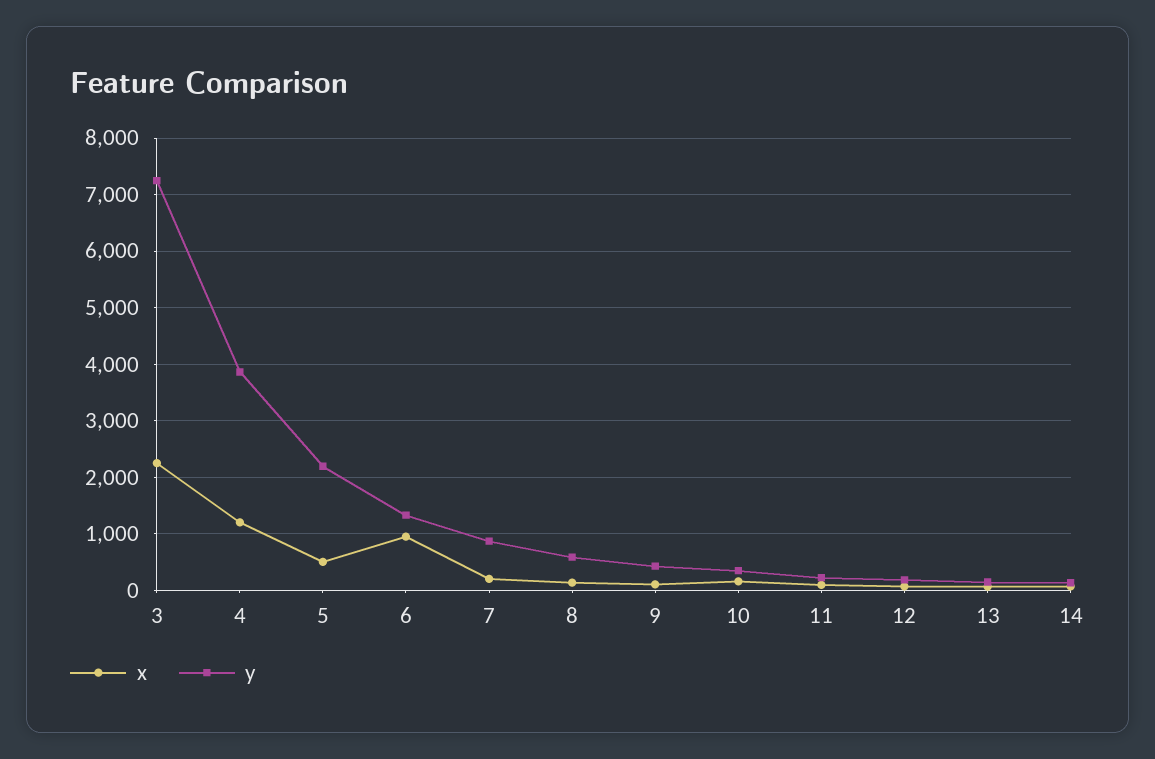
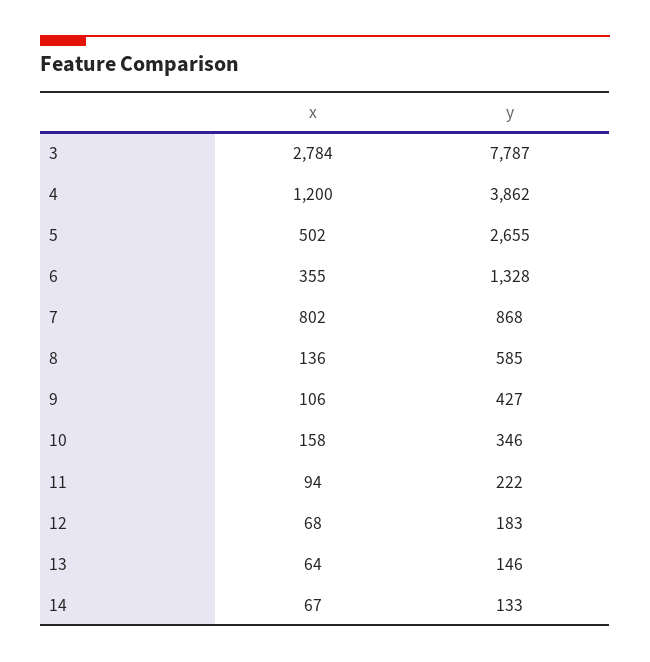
x, 3: 2200 -> 2784
y, 3: 7200 -> 7787
y, 5: 2200 -> 2655
x, 6: 1000 -> 355
x, 7: 200 -> 802

